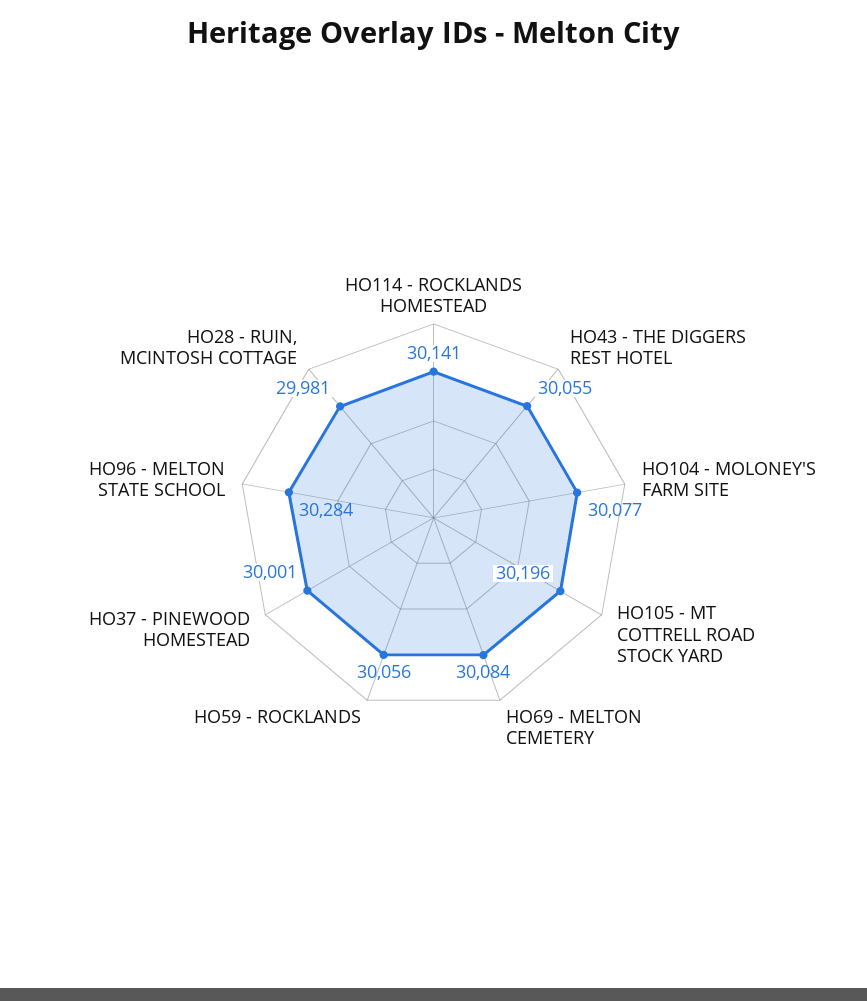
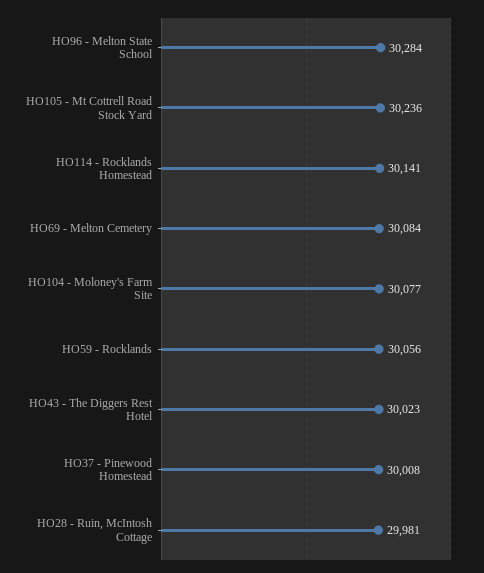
HO43 - THE DIGGERS REST HOTEL: 30055 -> 30023
HO105 - MT COTTRELL ROAD STOCK YARD: 30196 -> 30236
HO37 - PINEWOOD HOMESTEAD: 30001 -> 30008

